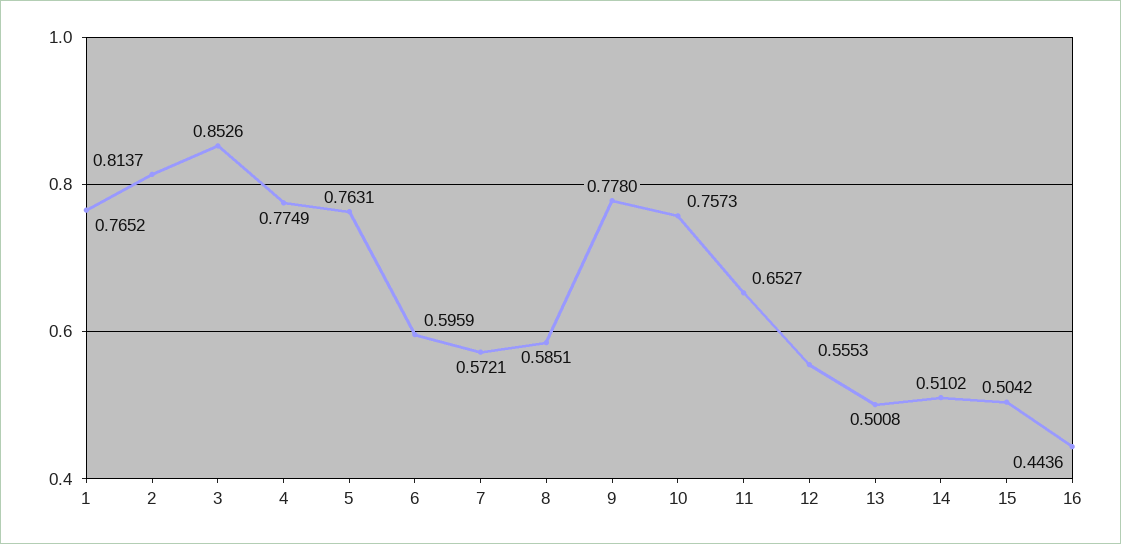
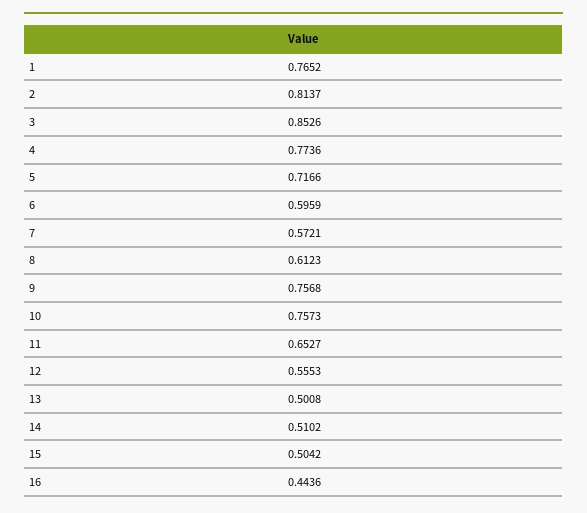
4: 0.7749 -> 0.7736
5: 0.7631 -> 0.7166
8: 0.5851 -> 0.6123
9: 0.778 -> 0.7568

